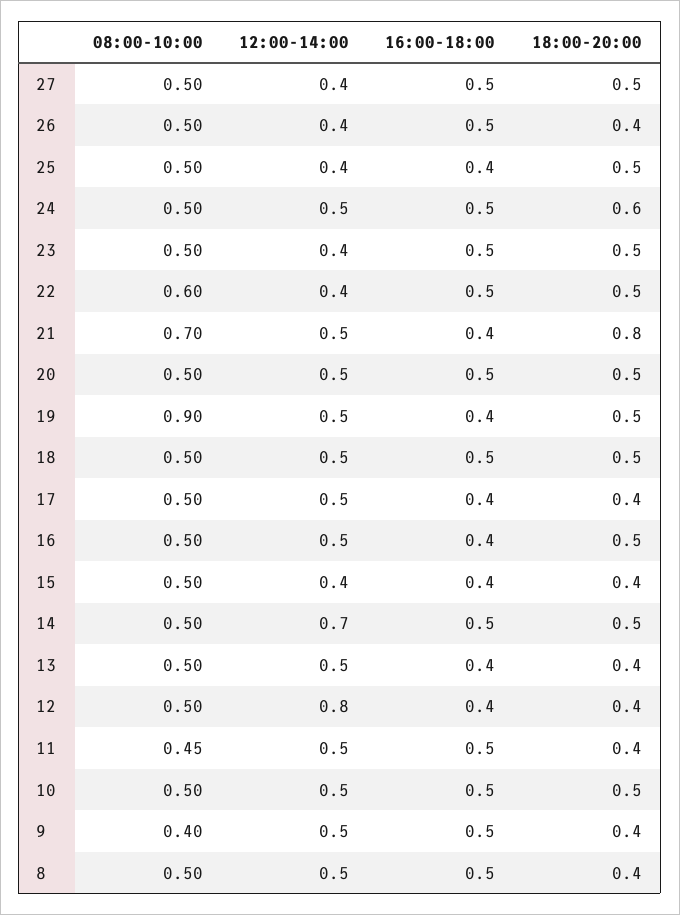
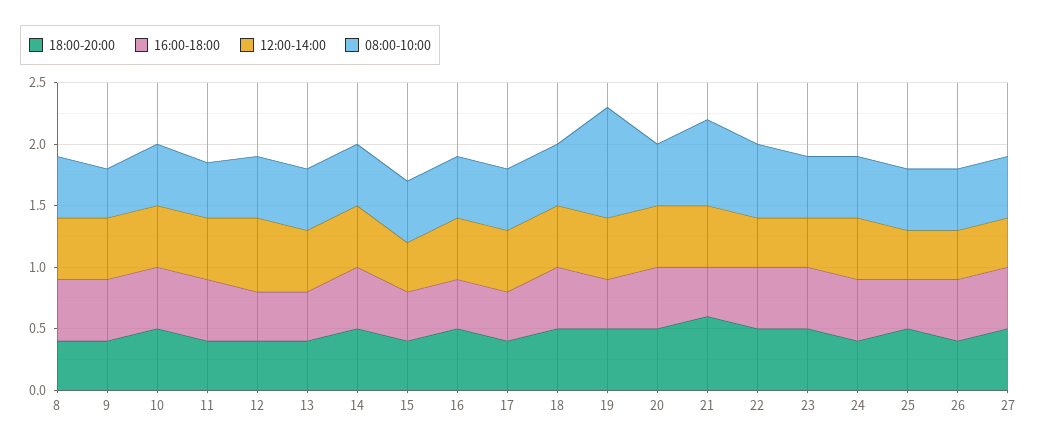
18:00-20:00, 24: 0.6 -> 0.4
18:00-20:00, 21: 0.8 -> 0.6
12:00-14:00, 14: 0.7 -> 0.5
12:00-14:00, 12: 0.8 -> 0.6

